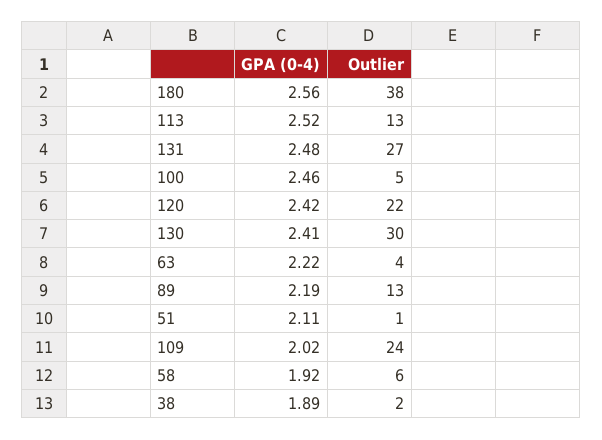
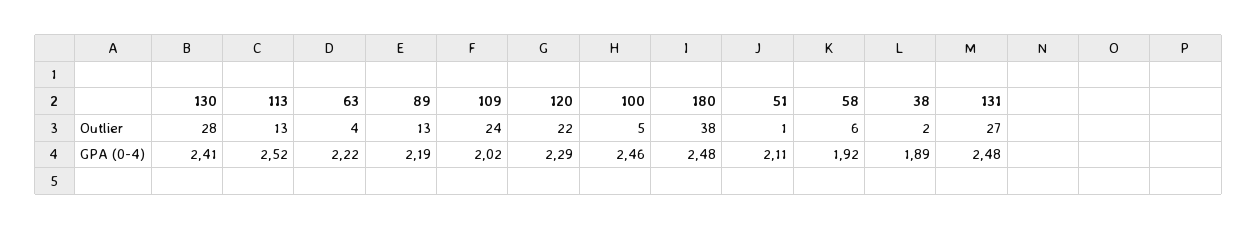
GPA (0-4), 180: 2.56 -> 2.48
GPA (0-4), 120: 2.42 -> 2.29
Outlier, 130: 30 -> 28

